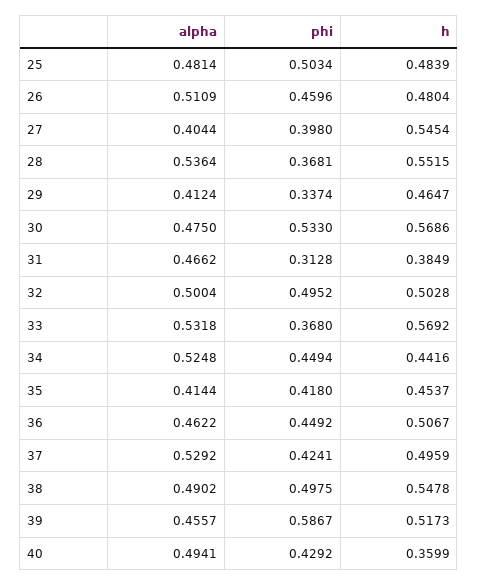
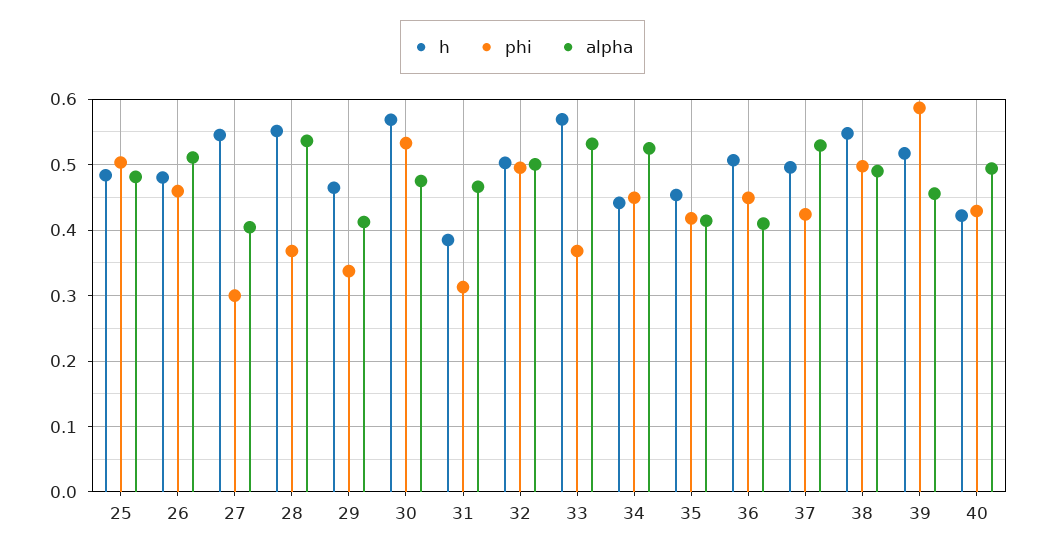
phi, 27: 0.398 -> 0.3
alpha, 36: 0.4622 -> 0.41
h, 40: 0.3599 -> 0.42

